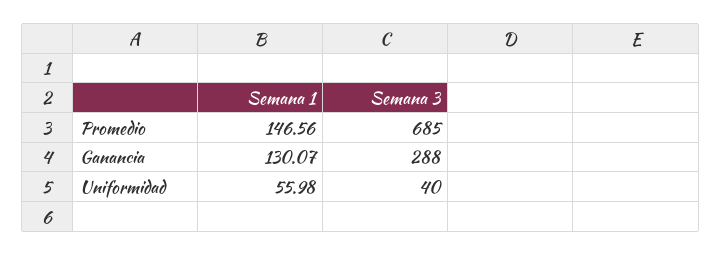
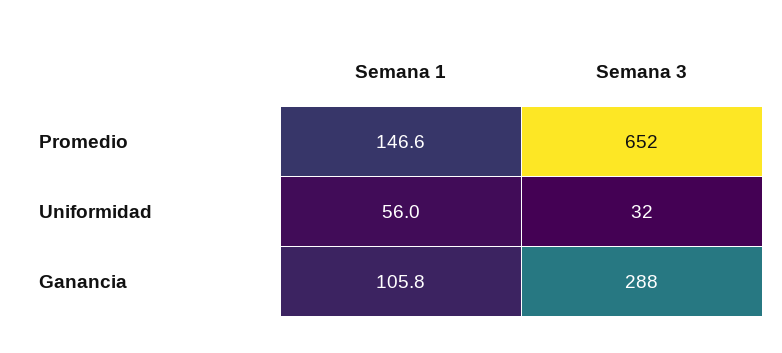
Semana 3, Promedio: 685 -> 652
Semana 1, Ganancia: 130.07 -> 105.8
Semana 3, Uniformidad: 40 -> 32

